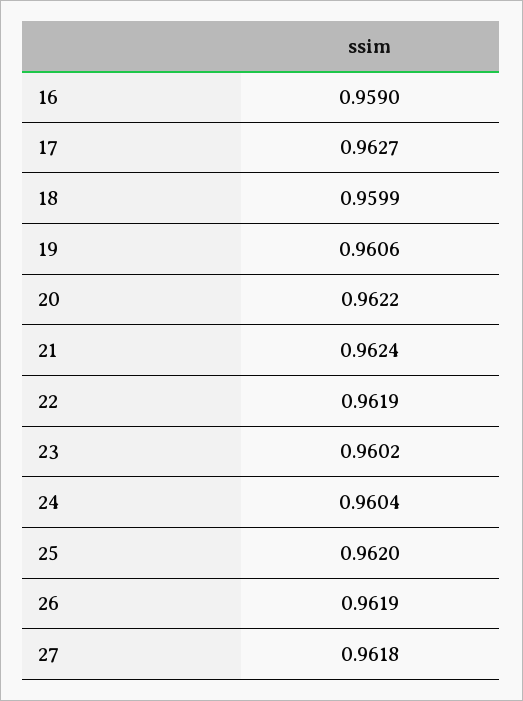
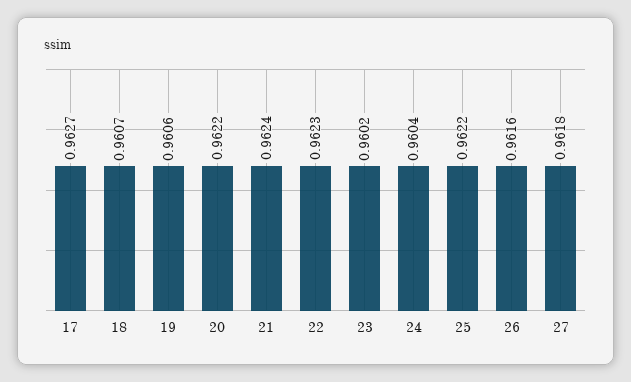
16: 0.959 -> none
18: 0.9599 -> 0.9607
22: 0.9619 -> 0.9623
25: 0.962 -> 0.9622
26: 0.9619 -> 0.9616

